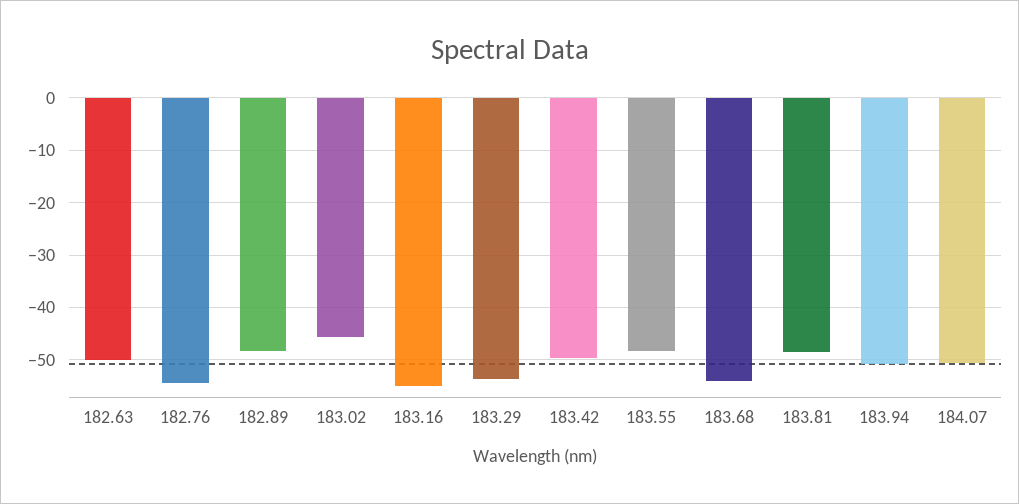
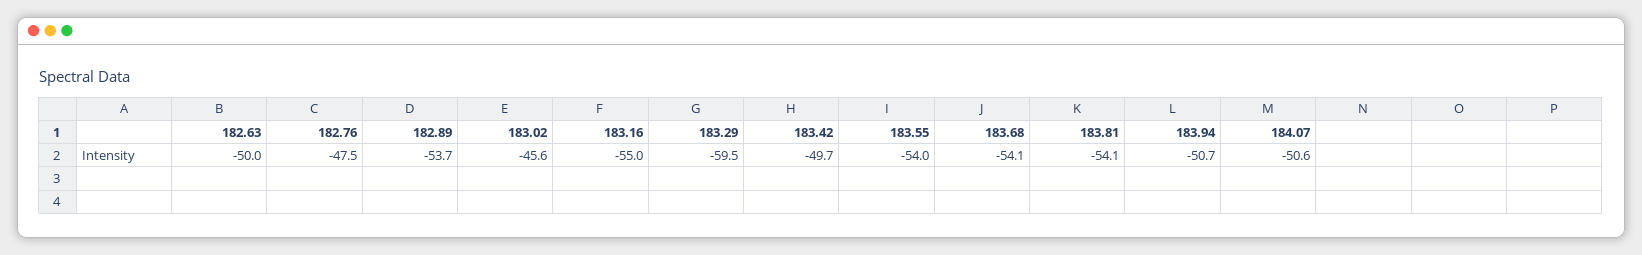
182.76: -54 -> -47.5
182.89: -48 -> -53.7
183.29: -54 -> -59.5
183.55: -48 -> -54
183.81: -48 -> -54.1

